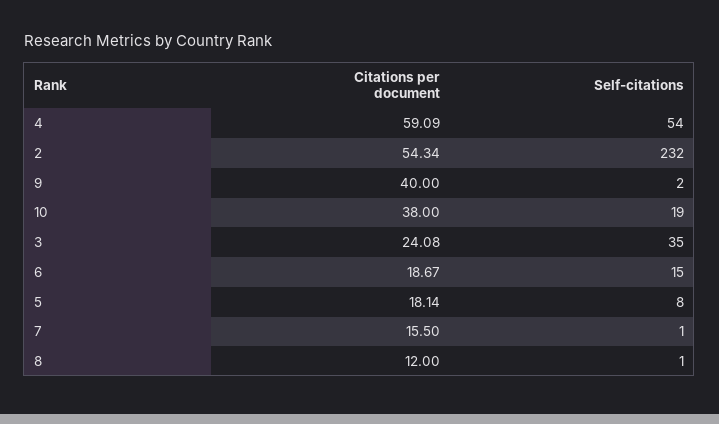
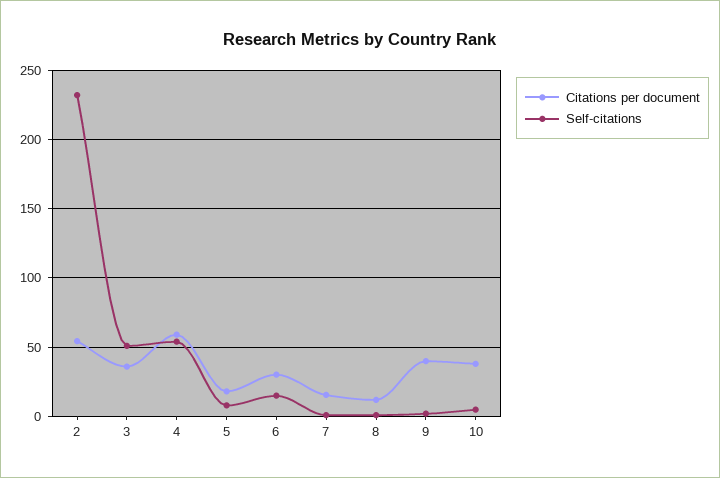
Self-citations, 10: 19 -> 5
Citations per document, 3: 24.08 -> 35
Self-citations, 3: 35 -> 50
Citations per document, 6: 18.67 -> 30

